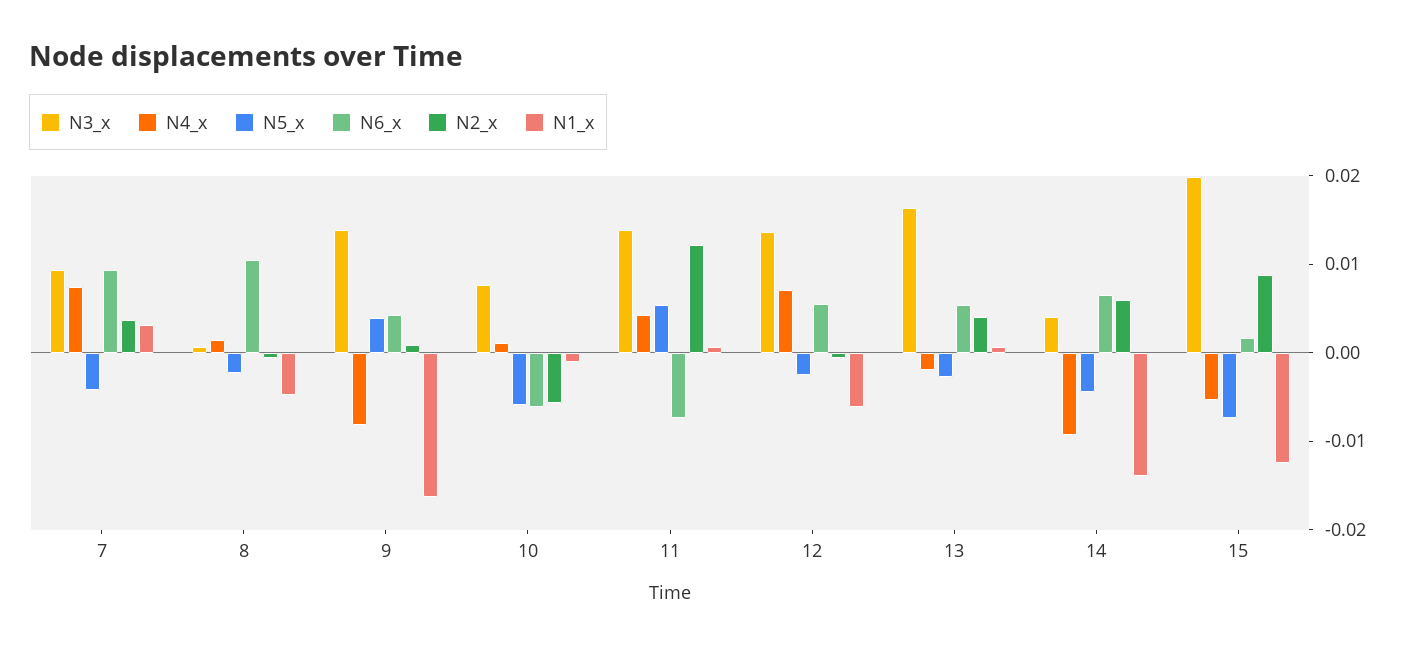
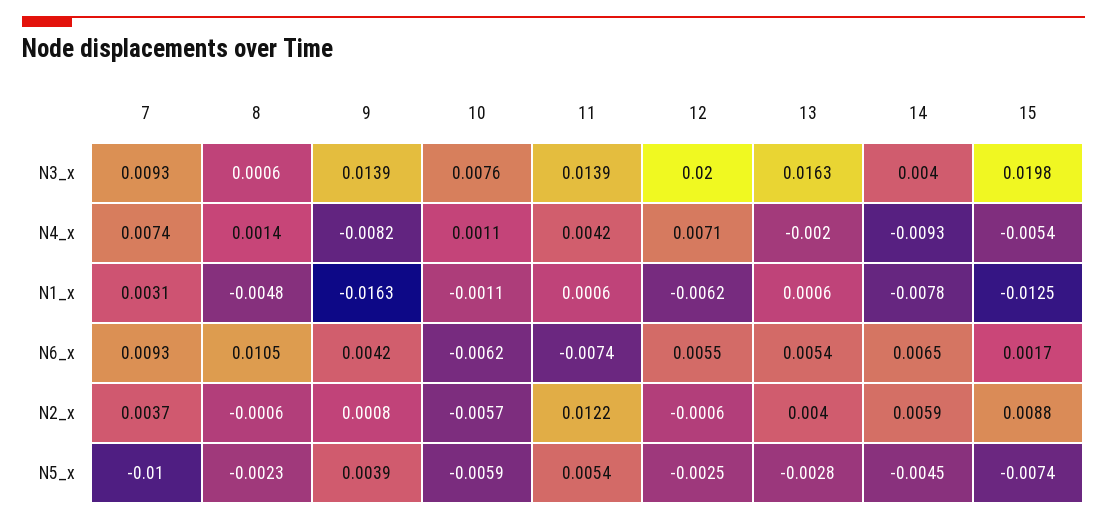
N5_x, 7: -0.004 -> -0.01
N3_x, 12: 0.014 -> 0.02
N1_x, 14: -0.014 -> -0.0078

